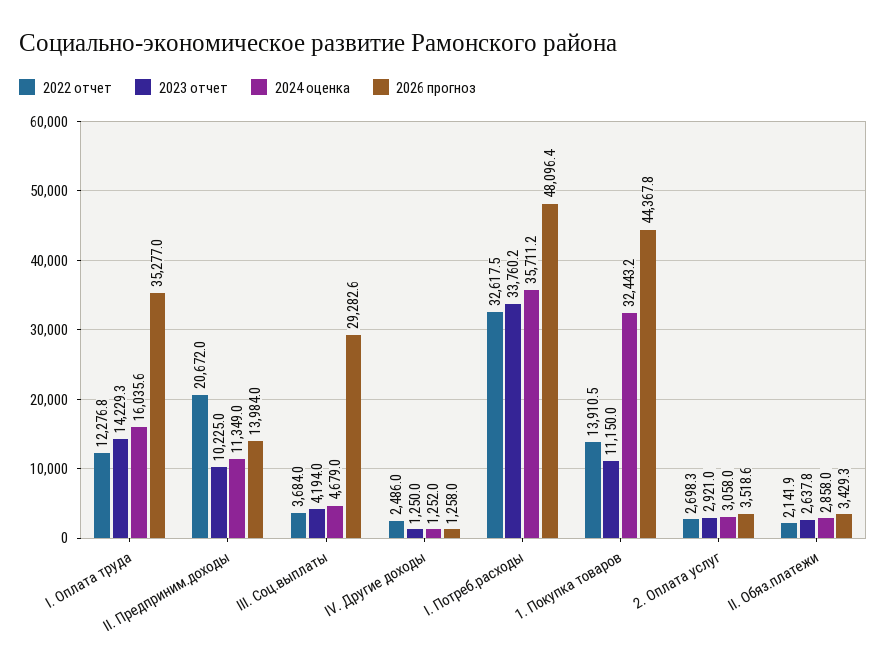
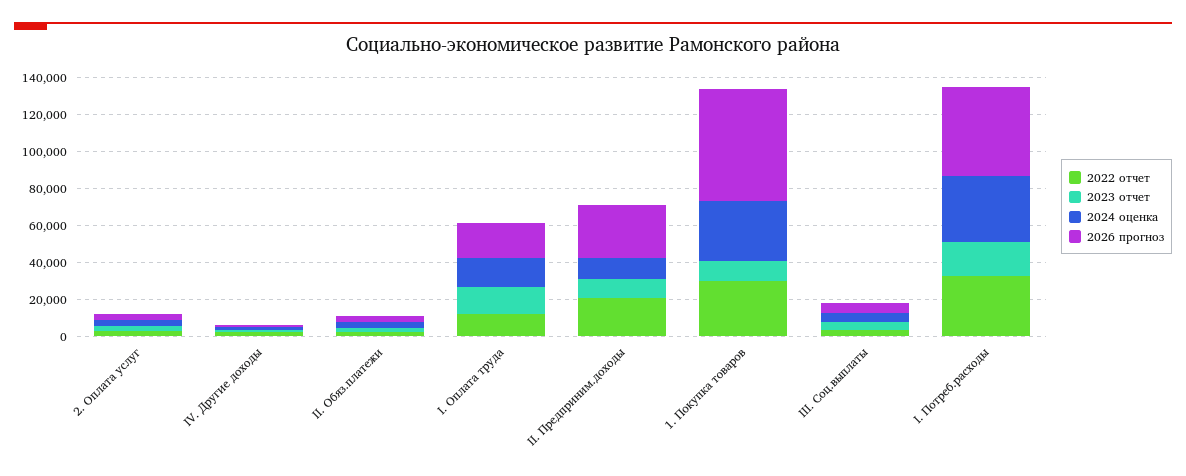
2026 прогноз, I. Оплата труда: 35277 -> 20000
2026 прогноз, II. Предприним.доходы: 13984 -> 30000
2026 прогноз, III. Соц.выплаты: 29282.6 -> 5000
2023 отчет, I. Потреб.расходы: 33760.2 -> 20000
2022 отчет, 1. Покупка товаров: 13910.5 -> 30000
2026 прогноз, 1. Покупка товаров: 44367.8 -> 60000

